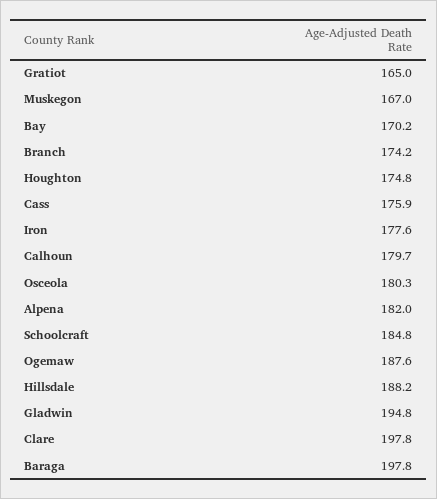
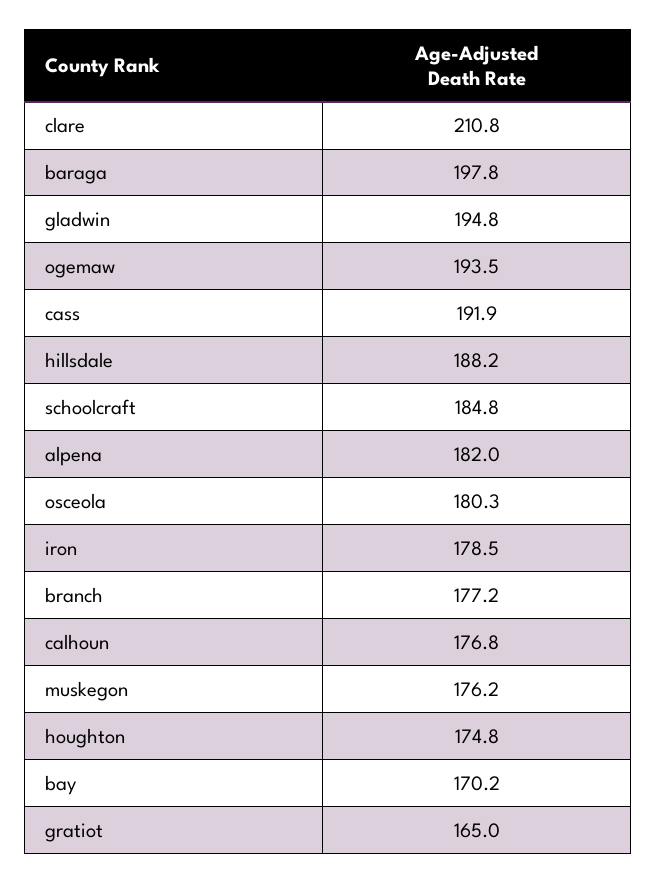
Muskegon: 167 -> 176.2
Branch: 174.2 -> 177.2
Cass: 175.9 -> 191.9
Iron: 177.6 -> 178.5
Calhoun: 179.7 -> 176.8
Ogemaw: 187.6 -> 193.5
Clare: 197.8 -> 210.8

